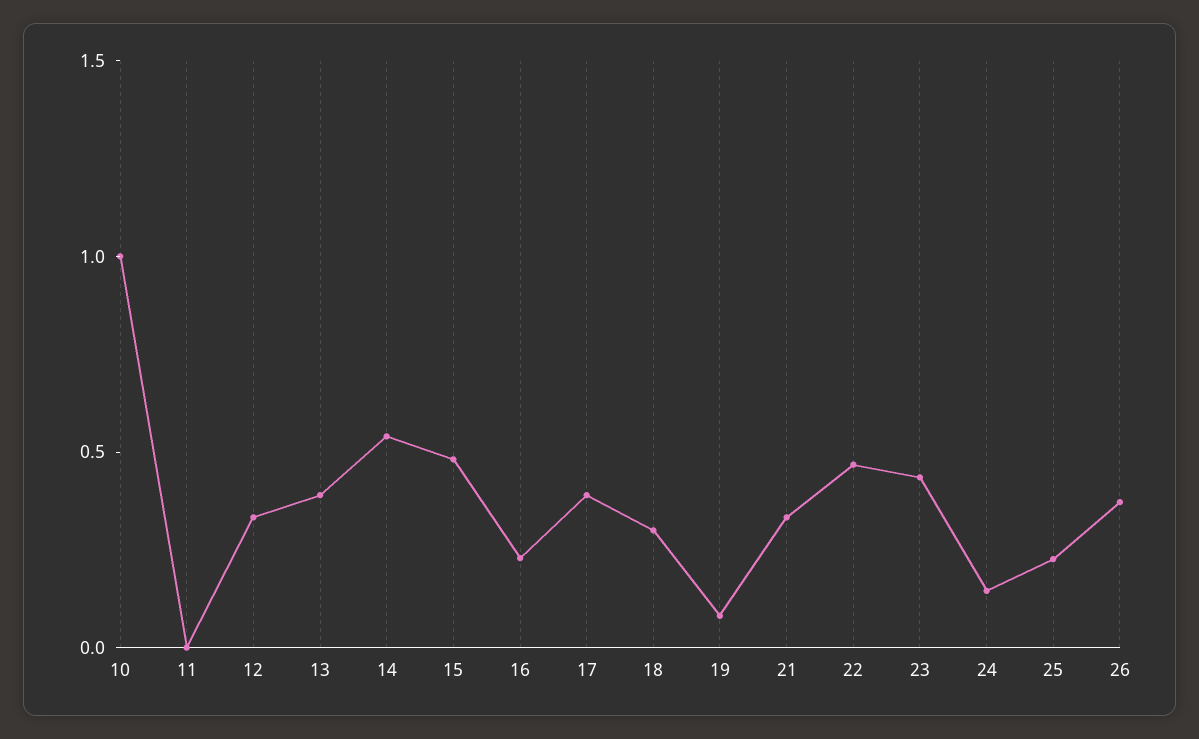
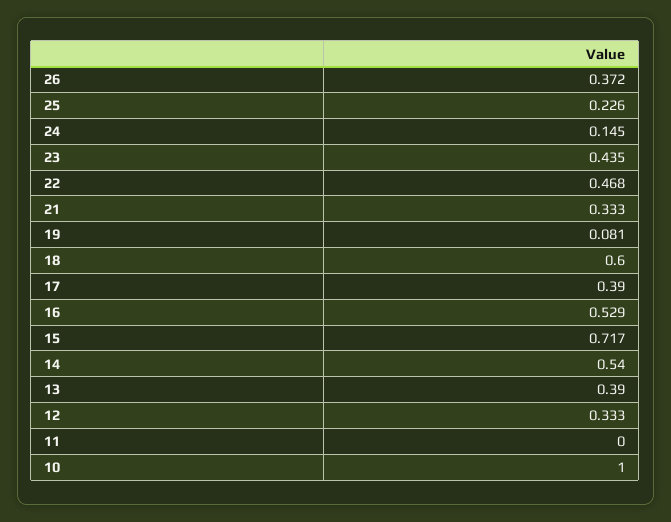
15: 0.5 -> 0.717
16: 0.2 -> 0.529
18: 0.3 -> 0.6

